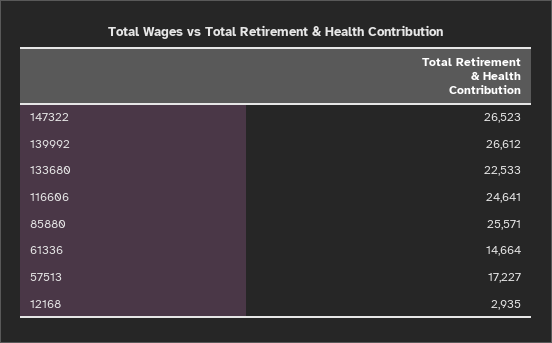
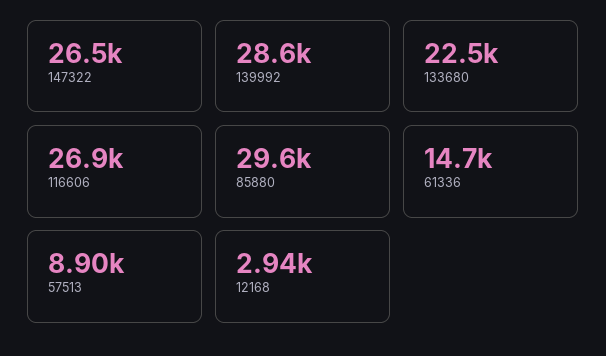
139992: 26612 -> 28600
116606: 24641 -> 26900
85880: 25571 -> 29600
57513: 17227 -> 8900

